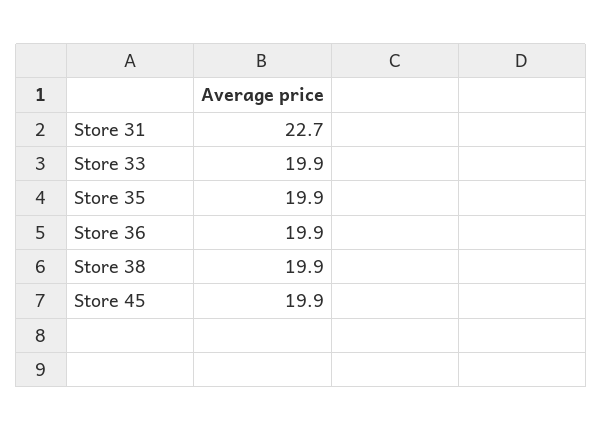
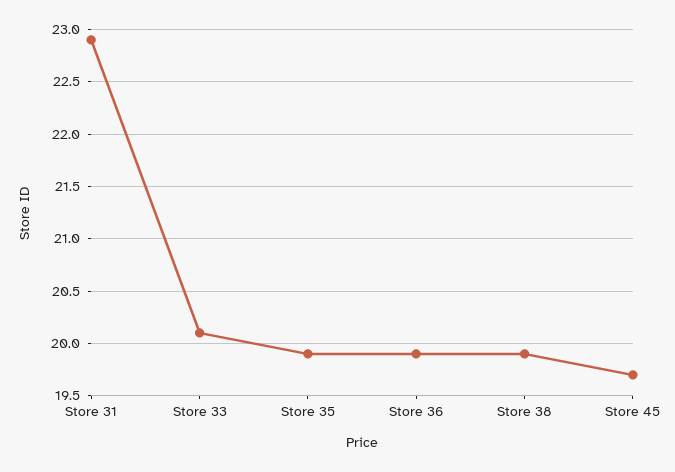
Store 31: 22.7 -> 22.9
Store 33: 19.9 -> 20.1
Store 45: 19.9 -> 19.7

